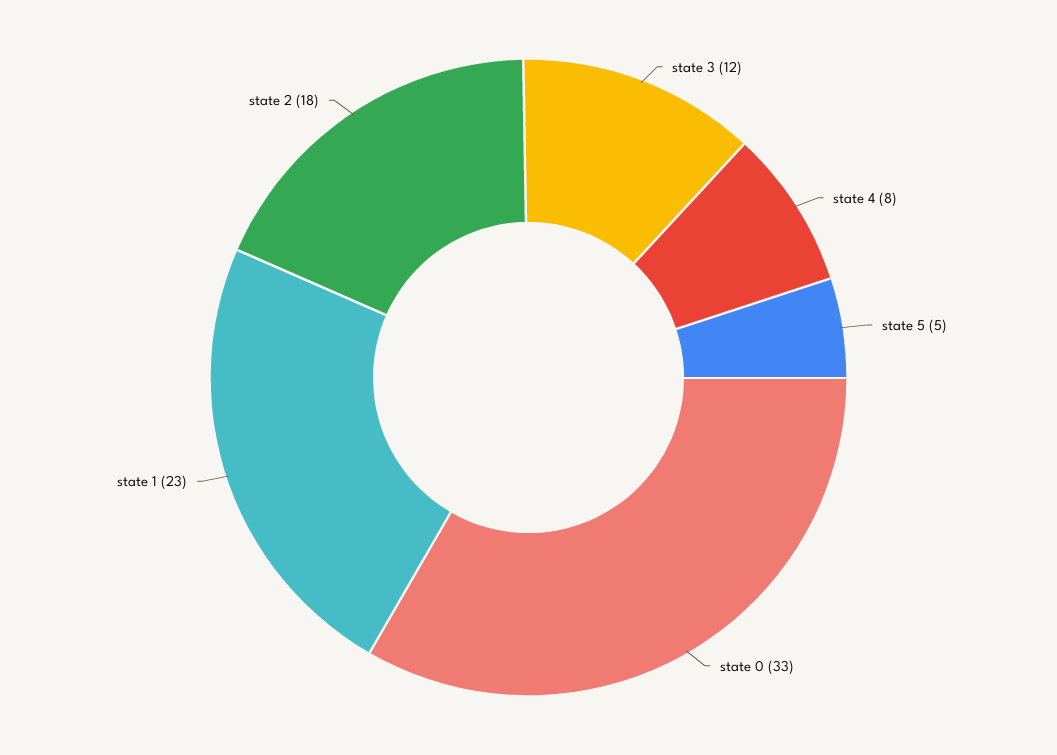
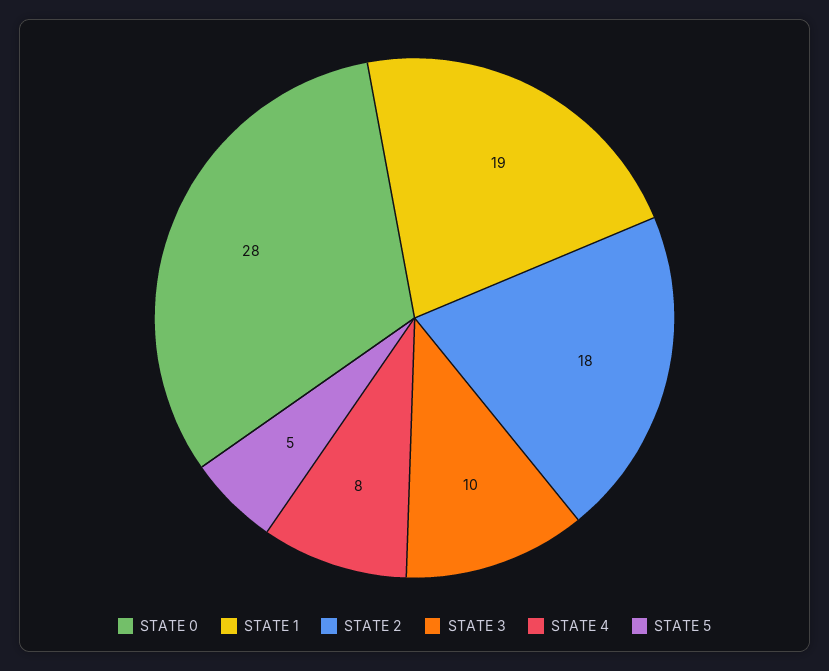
state 3: 12 -> 10
state 0: 33 -> 28
state 1: 23 -> 19

